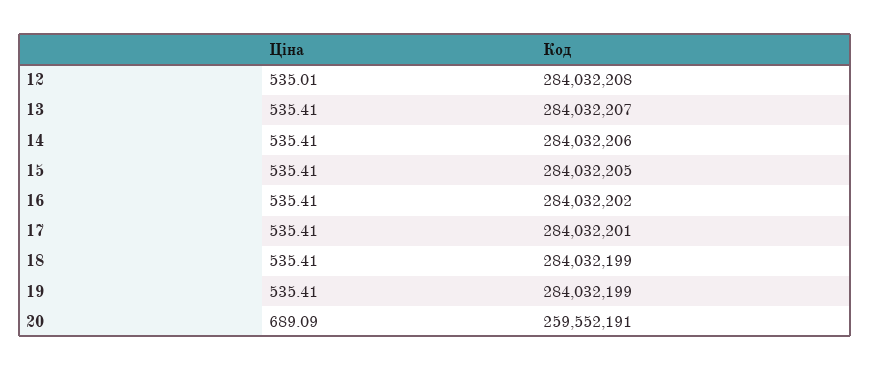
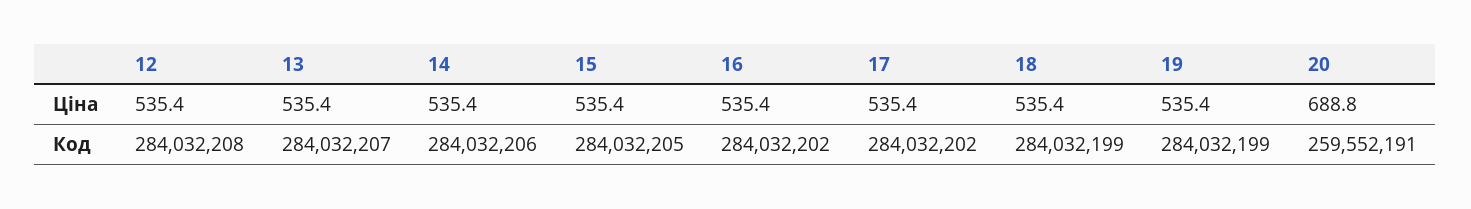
Ціна, 12: 535.01 -> 535.4
Код, 17: 284032201 -> 284032202
Ціна, 20: 689.09 -> 688.8

